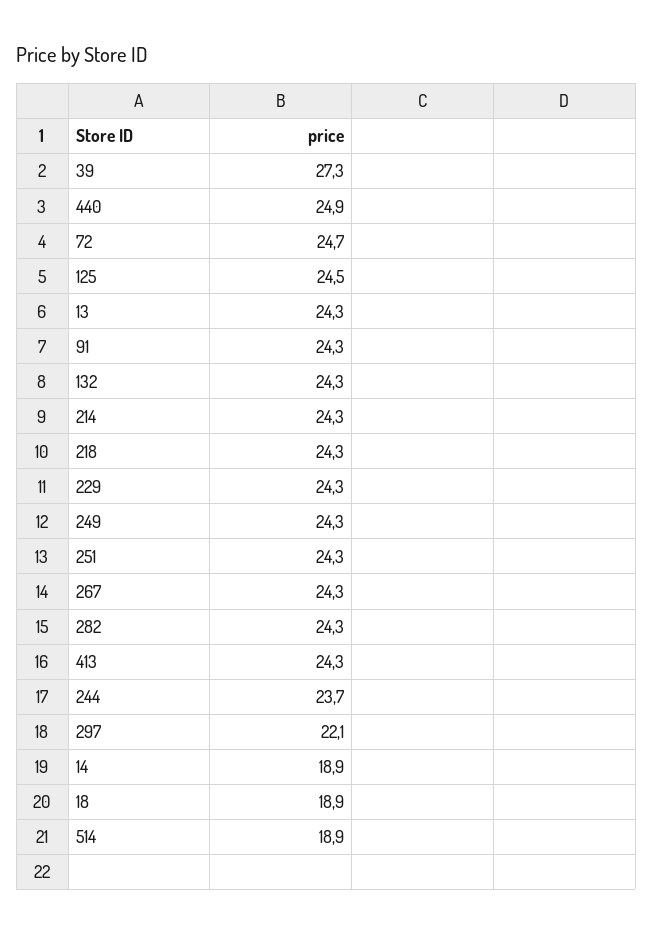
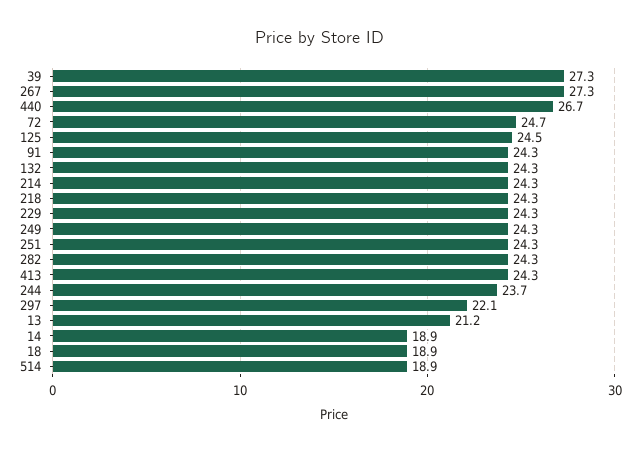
440: 24.9 -> 26.7
13: 24.3 -> 21.2
267: 24.3 -> 27.3

